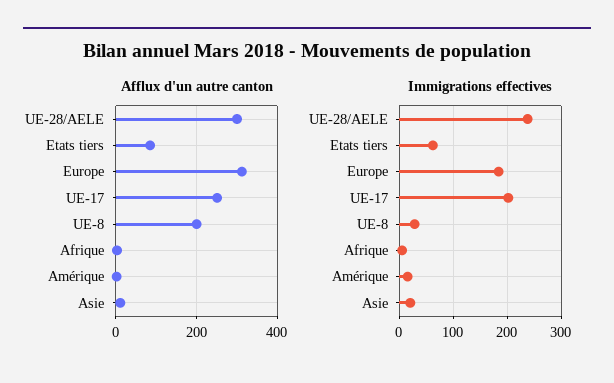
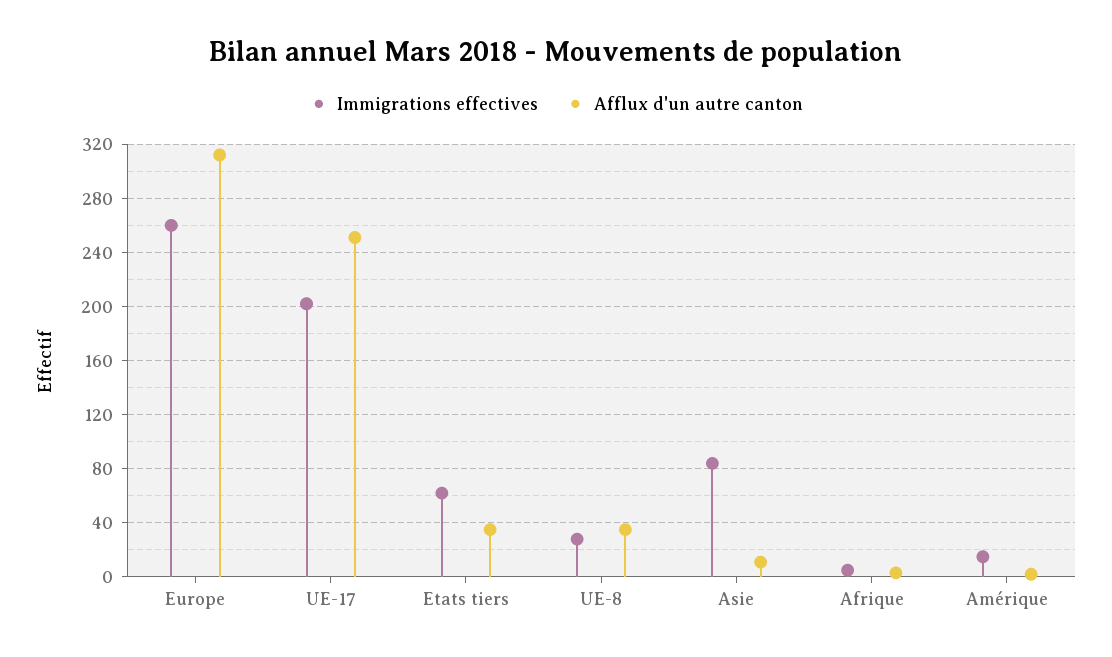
Afflux d'un autre canton, UE-28/AELE: 300 -> none
Afflux d'un autre canton, Etats tiers: 80 -> 35
Afflux d'un autre canton, UE-8: 200 -> 35
Immigrations effectives, UE-28/AELE: 240 -> none
Immigrations effectives, Europe: 180 -> 260
Immigrations effectives, Asie: 20 -> 85

